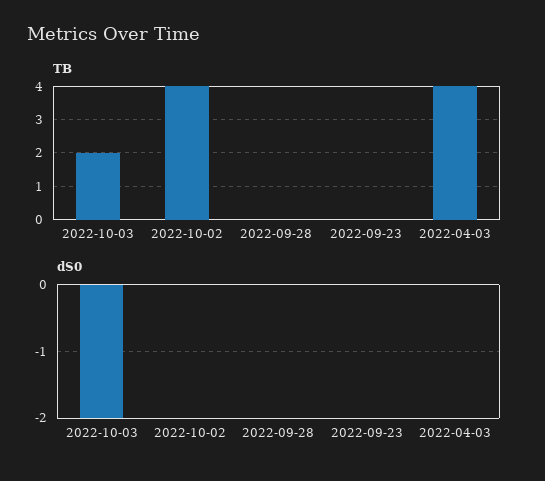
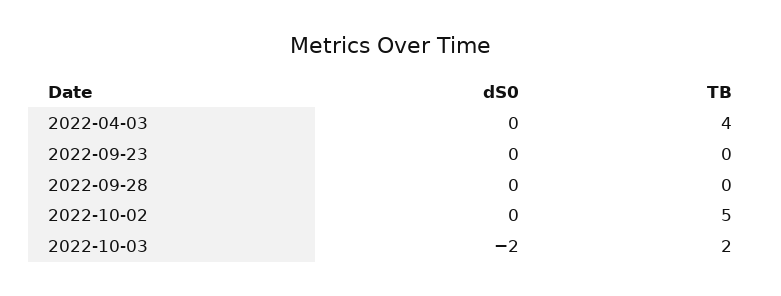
TB, 2022-10-02: 4 -> 5

